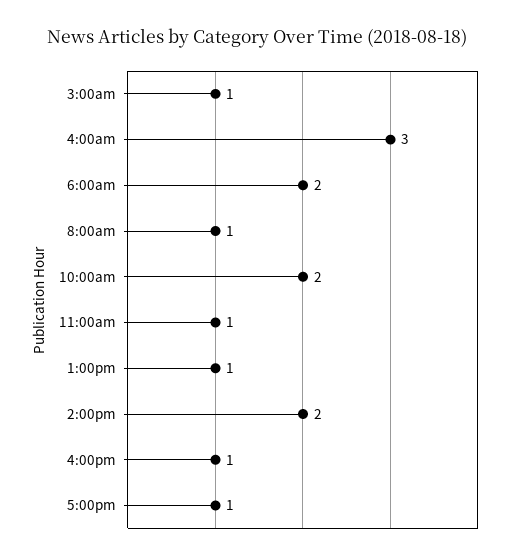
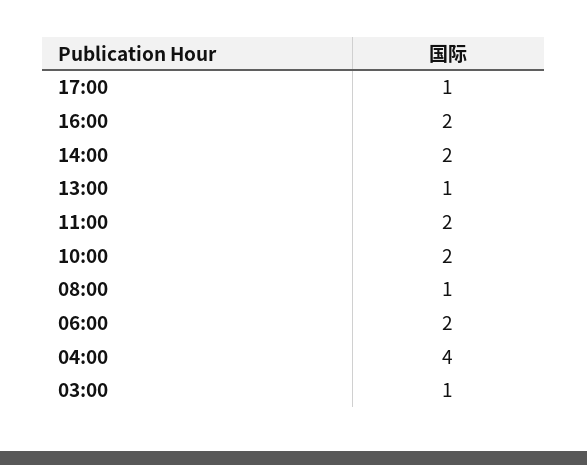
4:00am: 3 -> 4
11:00am: 1 -> 2
4:00pm: 1 -> 2

